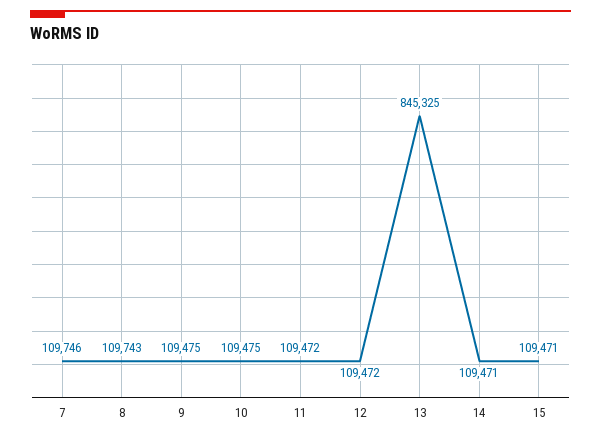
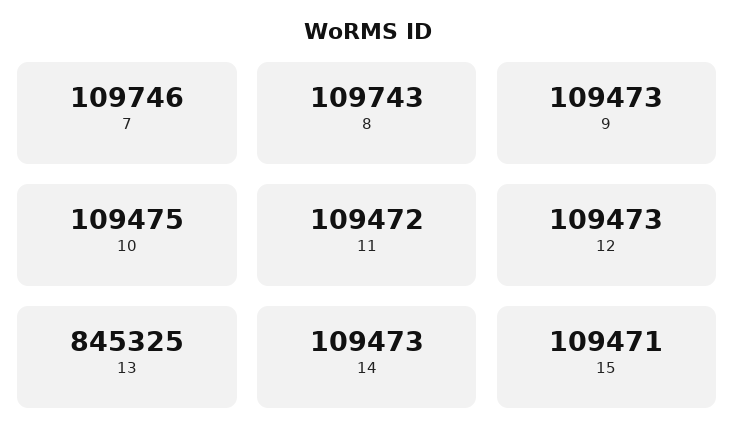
9: 109475 -> 109473
12: 109472 -> 109473
14: 109471 -> 109473

